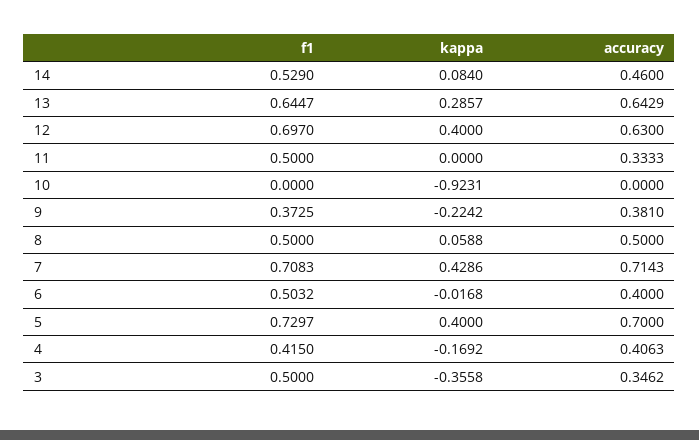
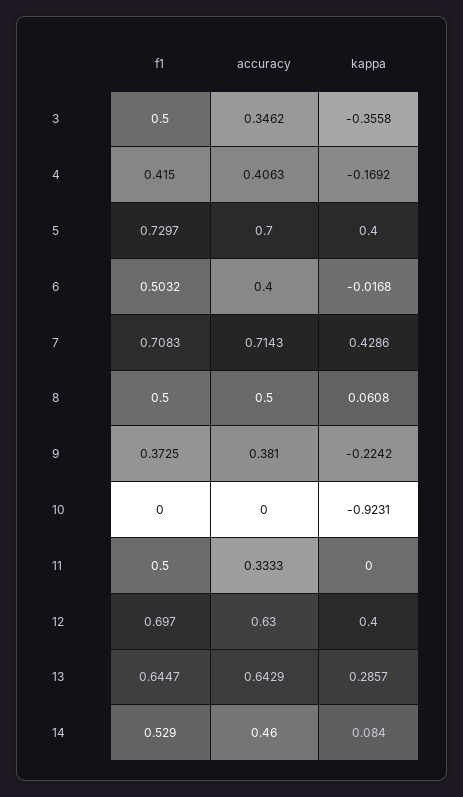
kappa, 8: 0.0588 -> 0.0608

